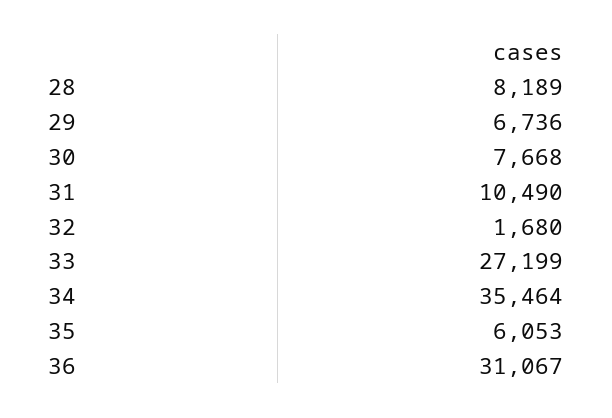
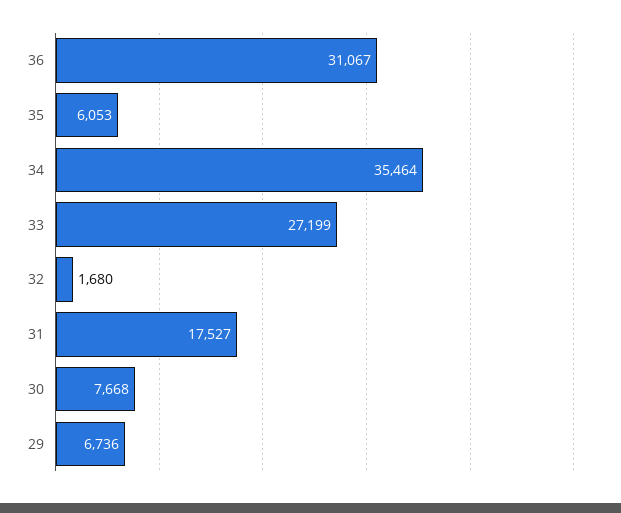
28: 8189 -> none
31: 10490 -> 17527

